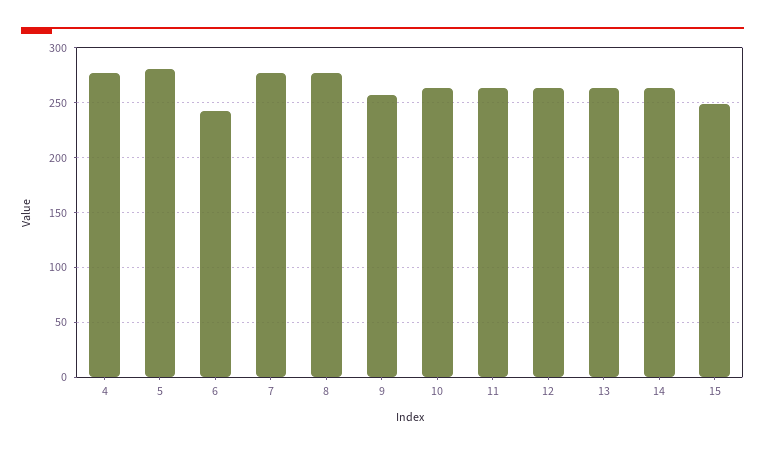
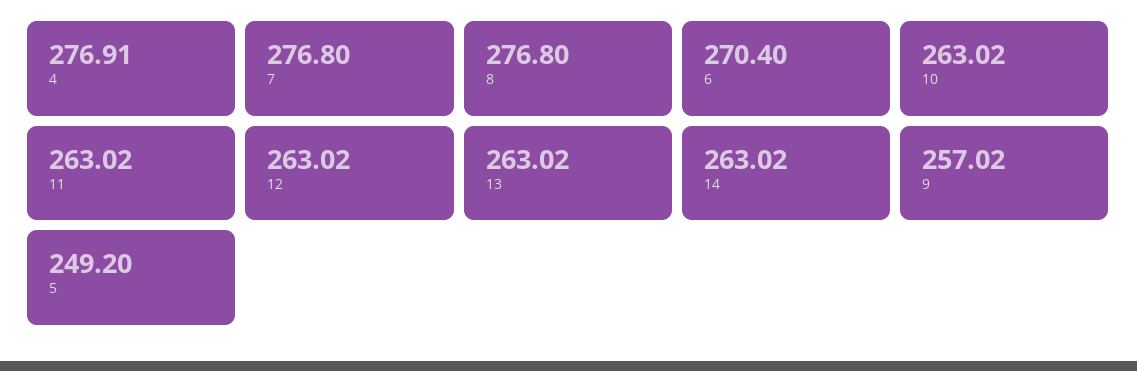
5: 280 -> 249.2
6: 240 -> 270.4
15: 250 -> none

